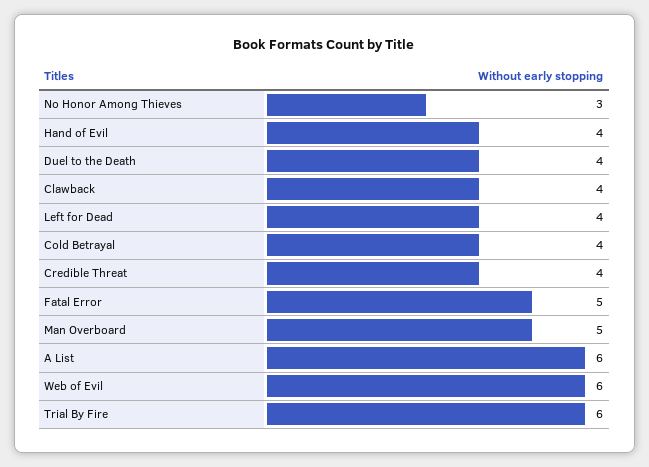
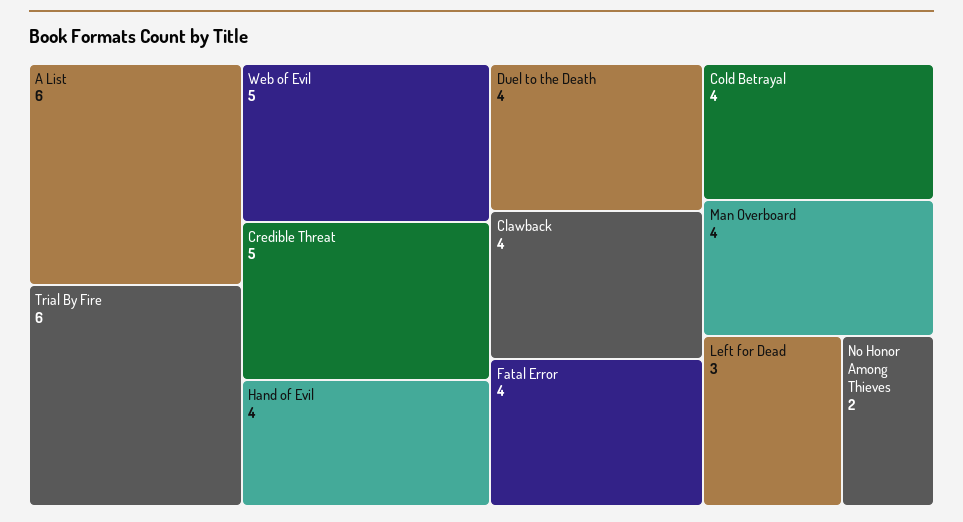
No Honor Among Thieves: 3 -> 2
Left for Dead: 4 -> 3
Credible Threat: 4 -> 5
Fatal Error: 5 -> 4
Man Overboard: 5 -> 4
Web of Evil: 6 -> 5

